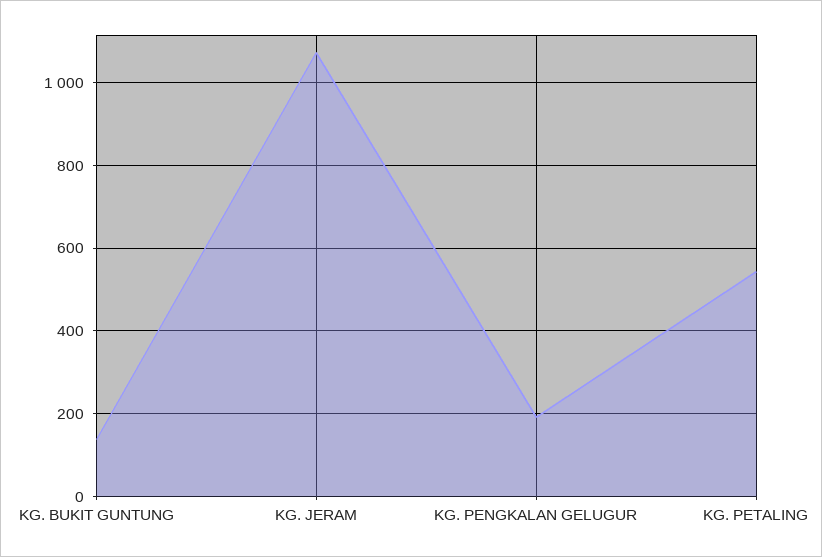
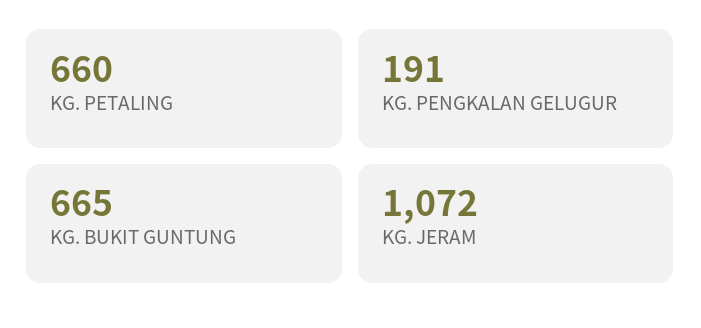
KG. BUKIT GUNTUNG: 140 -> 665
KG. PETALING: 540 -> 660

